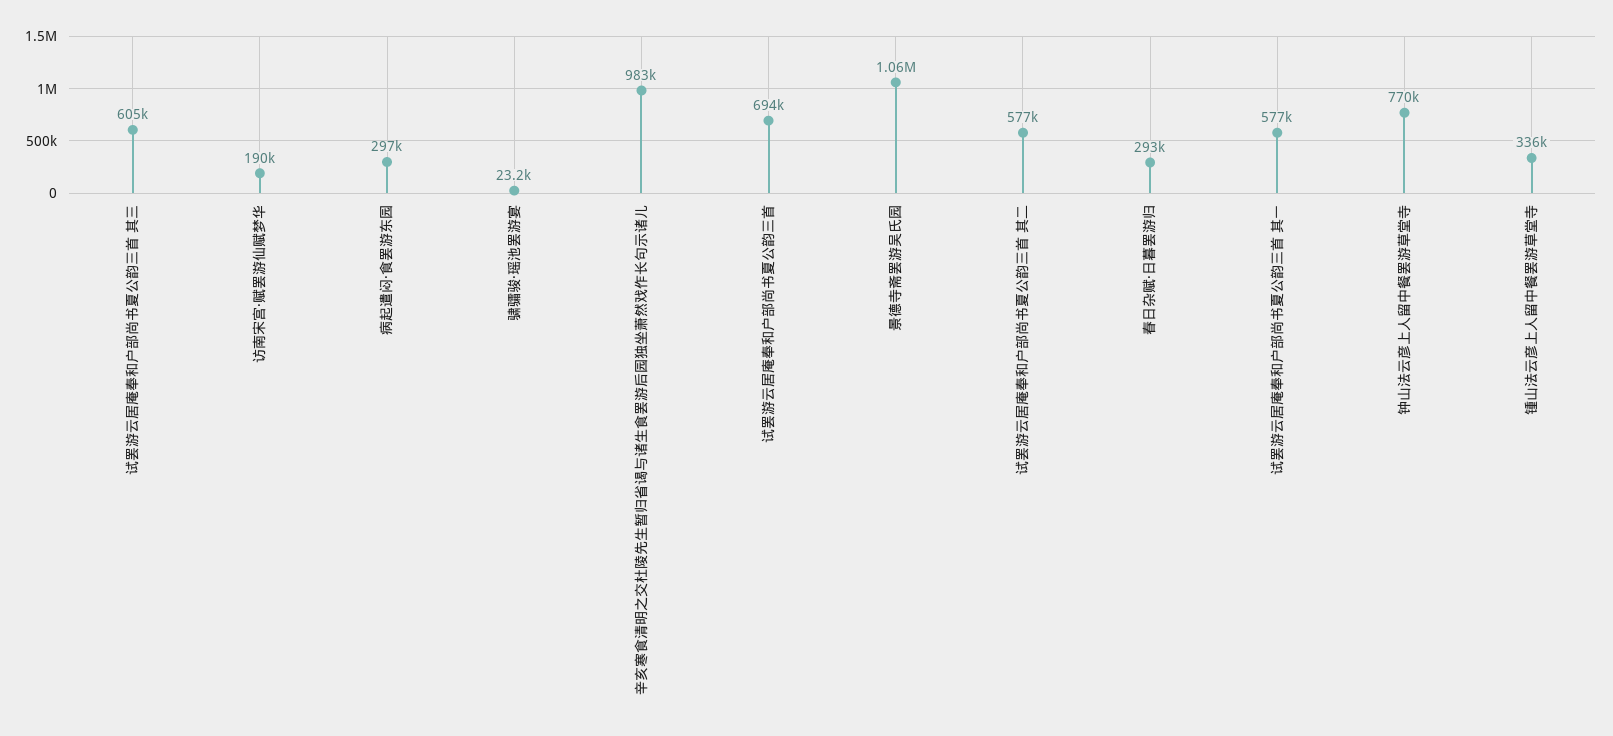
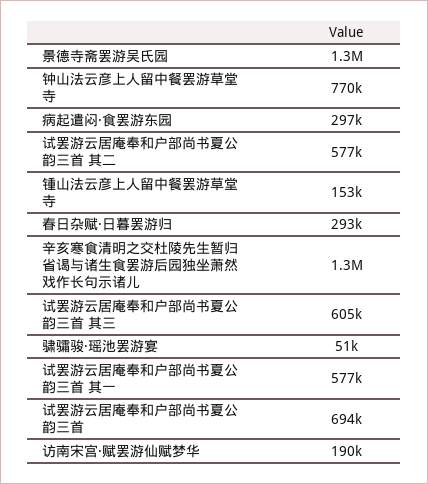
骕骦骏·瑶池罢游宴: 23200 -> 51000
辛亥寒食清明之交杜陵先生暂归省谒与诸生食罢游后园独坐萧然戏作长句示诸儿: 983000 -> 1300000
景德寺斋罢游吴氏园: 1060000 -> 1300000
锺山法云彦上人留中餐罢游草堂寺: 336000 -> 153000

